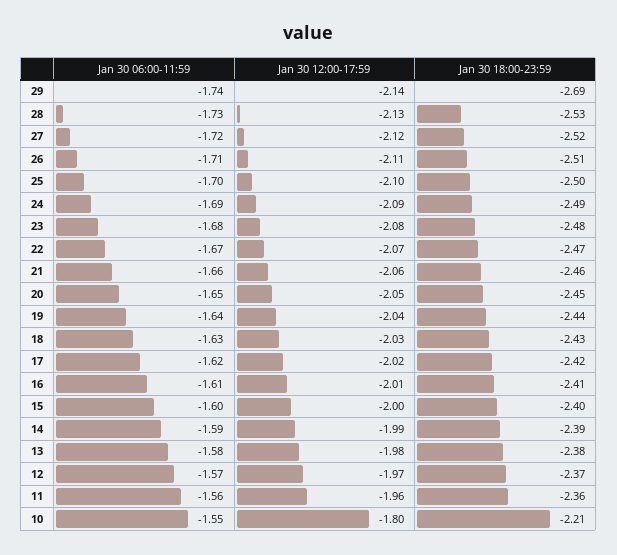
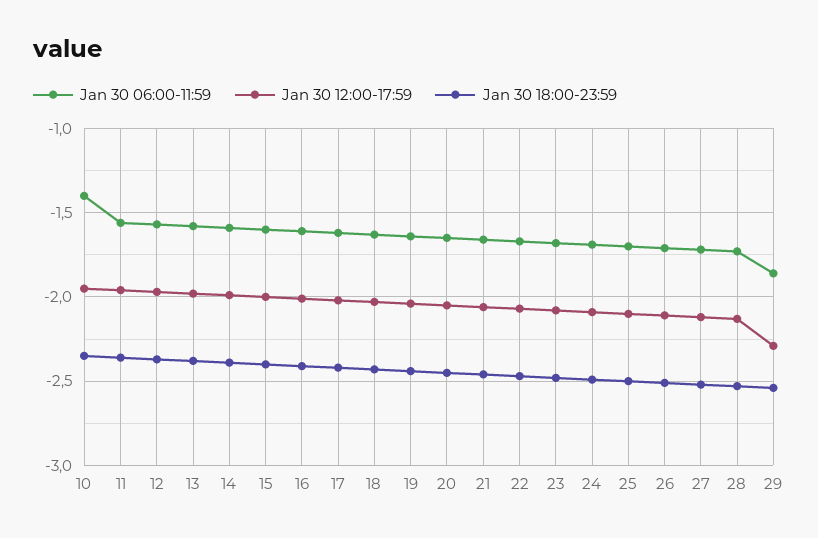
Jan 30 06:00-11:59, 29: -1.74 -> -1.85
Jan 30 12:00-17:59, 29: -2.14 -> -2.3
Jan 30 18:00-23:59, 29: -2.69 -> -2.55
Jan 30 06:00-11:59, 10: -1.55 -> -1.4
Jan 30 12:00-17:59, 10: -1.8 -> -1.95
Jan 30 18:00-23:59, 10: -2.21 -> -2.35

